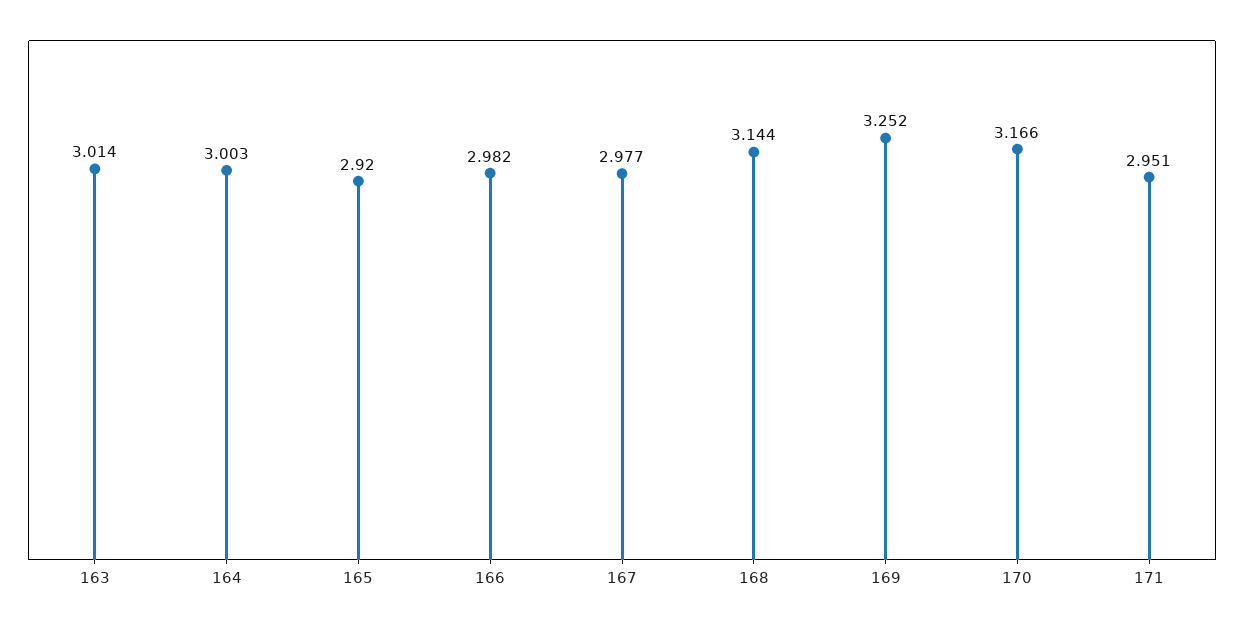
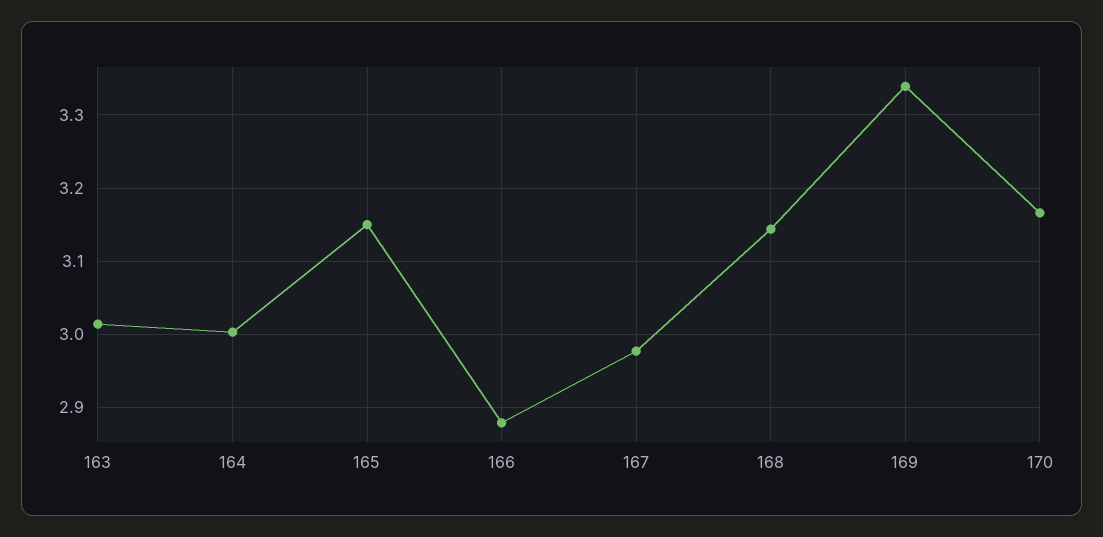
165: 2.92 -> 3.15
166: 2.982 -> 2.88
169: 3.252 -> 3.34
171: 2.951 -> none

